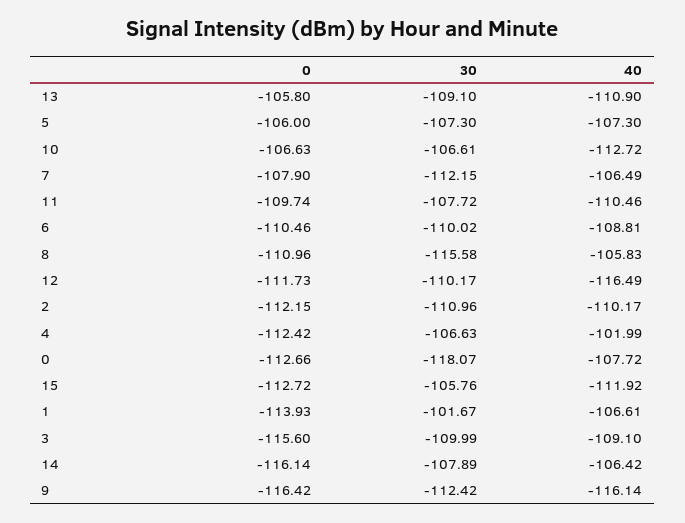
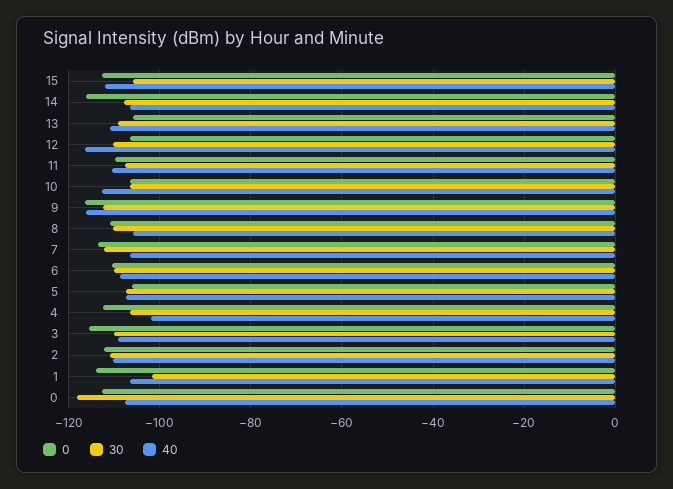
0, 7: -107.9 -> -114
30, 8: -115.58 -> -110
0, 12: -111.73 -> -106

